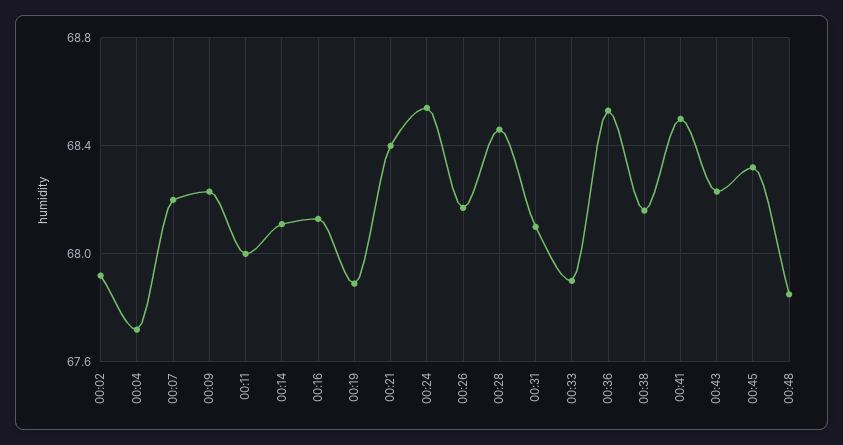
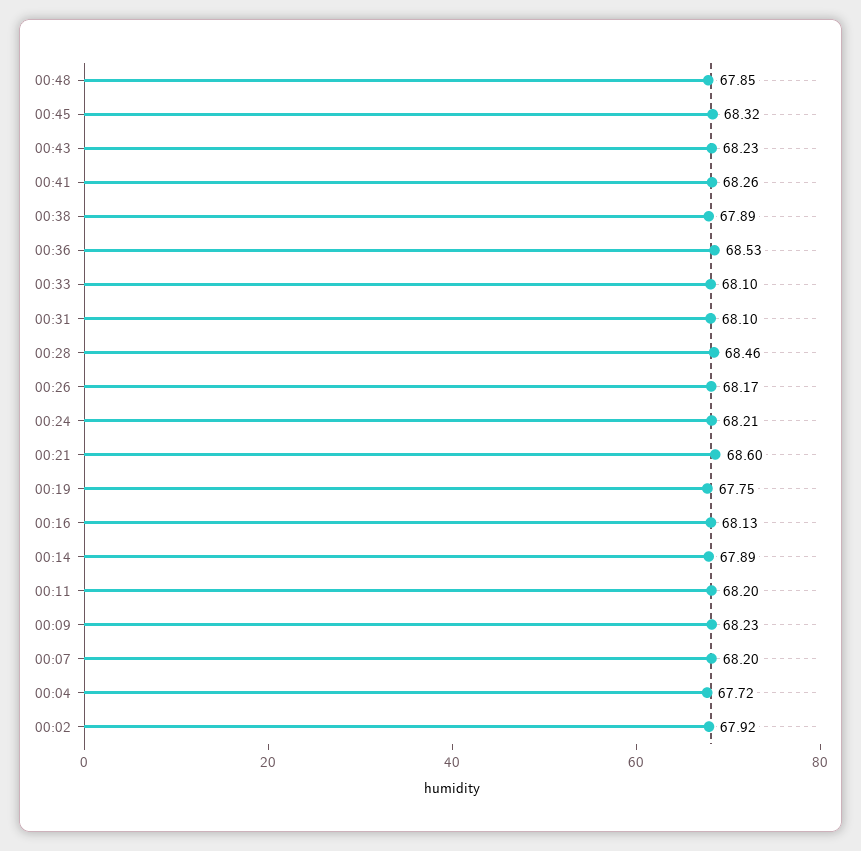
00:11: 68 -> 68.2
00:14: 68.1 -> 67.89
00:19: 67.9 -> 67.75
00:21: 68.4 -> 68.6
00:24: 68.55 -> 68.21
00:33: 67.9 -> 68.1
00:38: 68.15 -> 67.89
00:41: 68.5 -> 68.26

